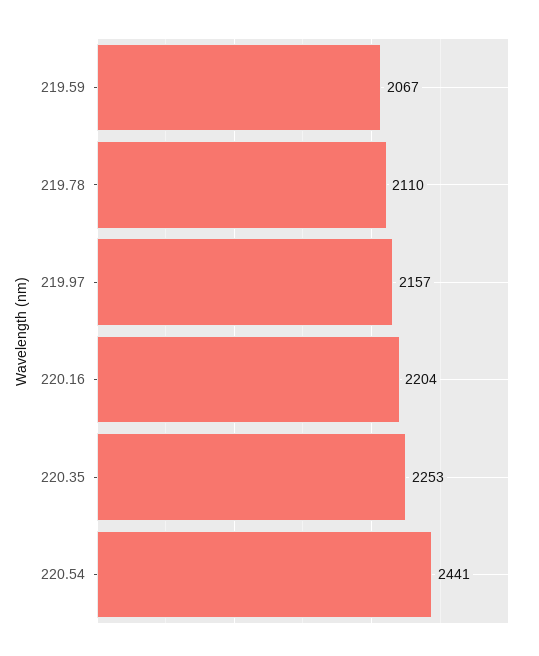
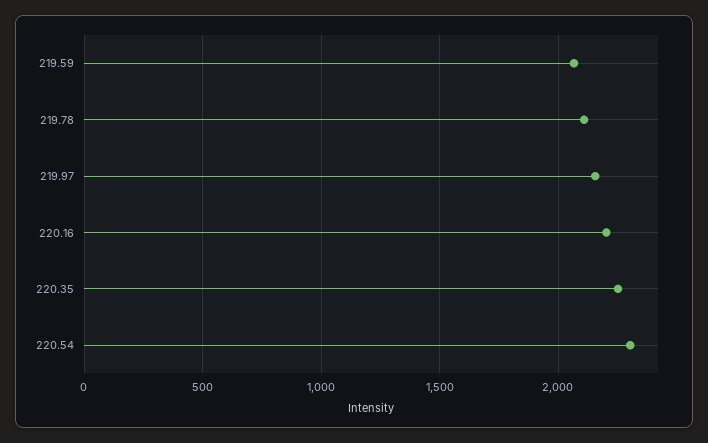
220.54: 2441 -> 2300

